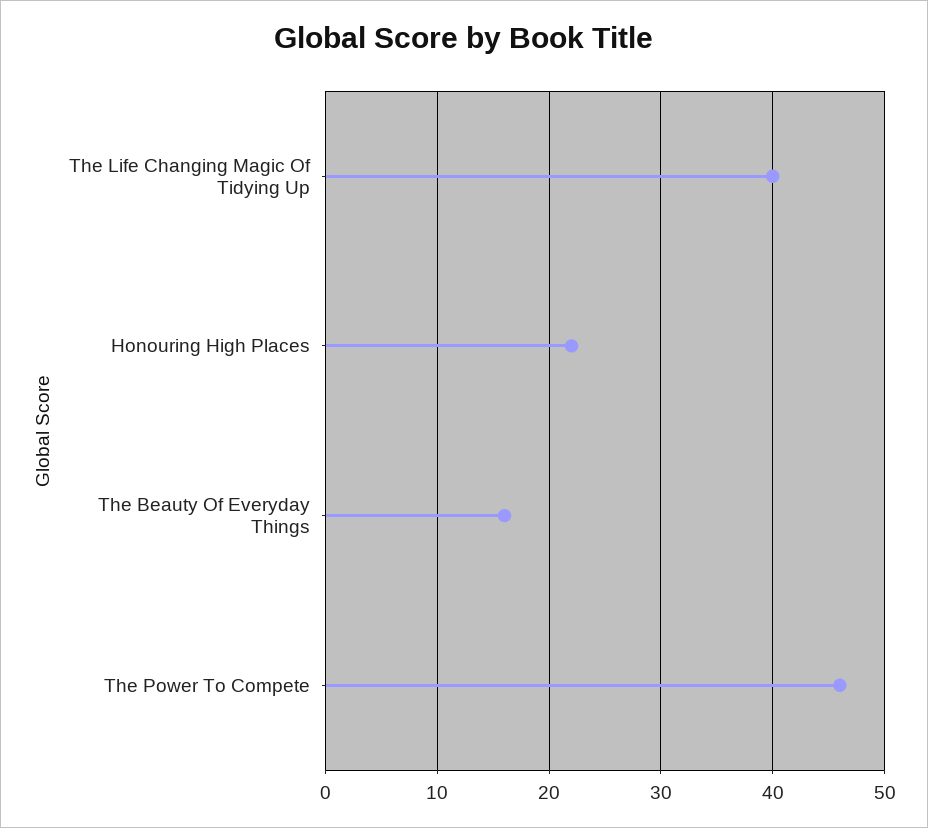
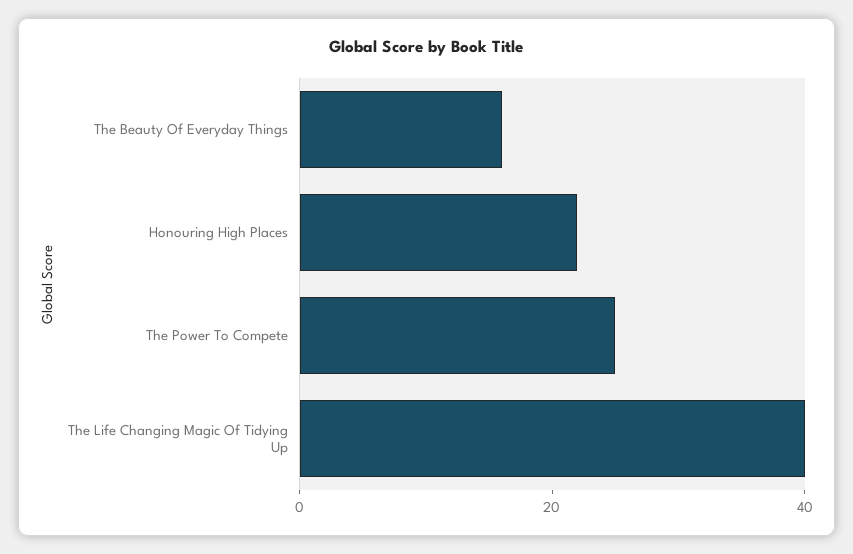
The Power To Compete: 46 -> 25

